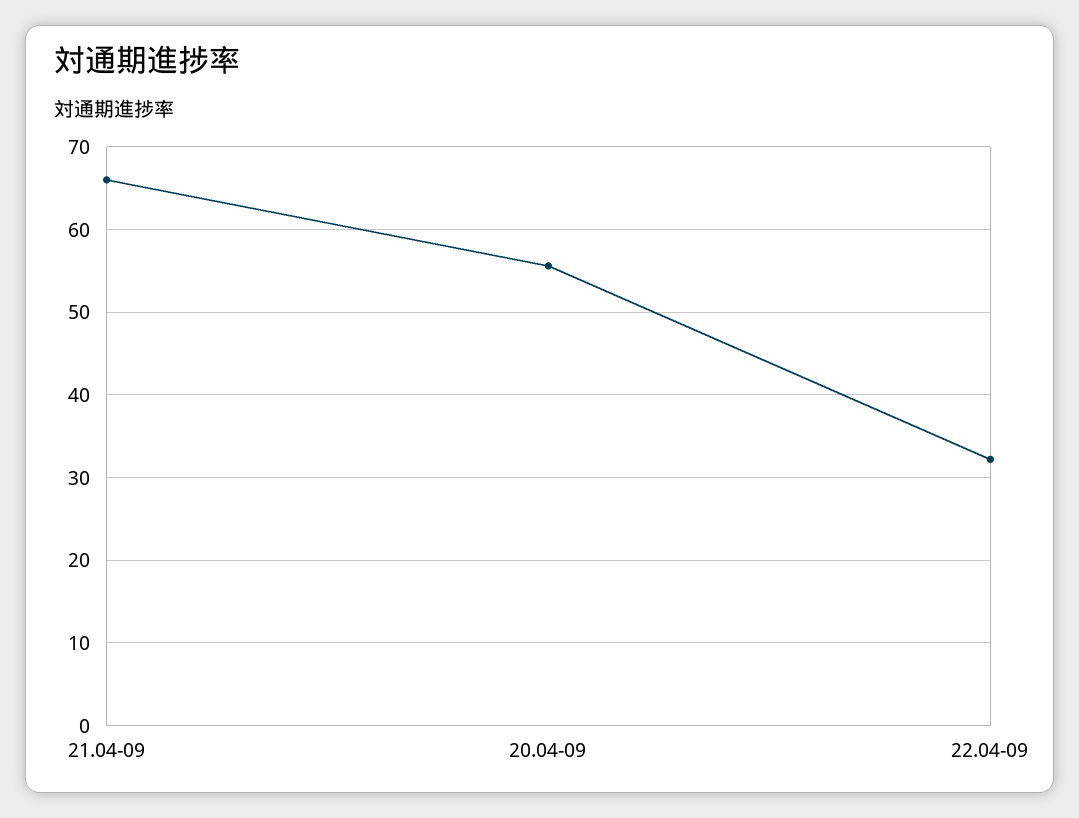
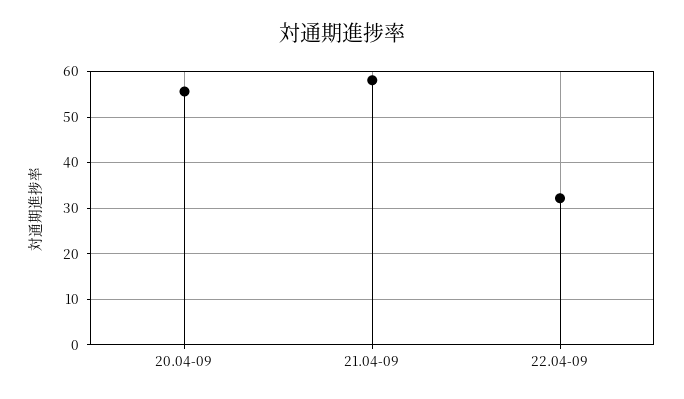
21.04-09: 66 -> 58

